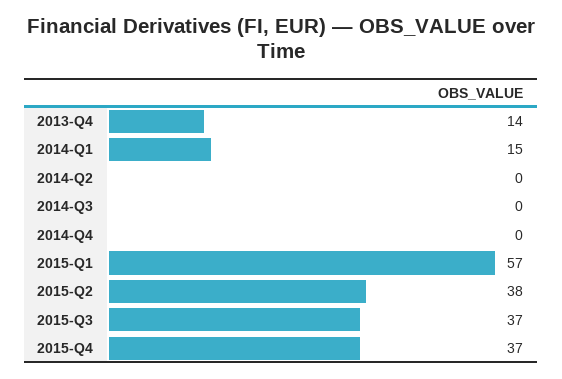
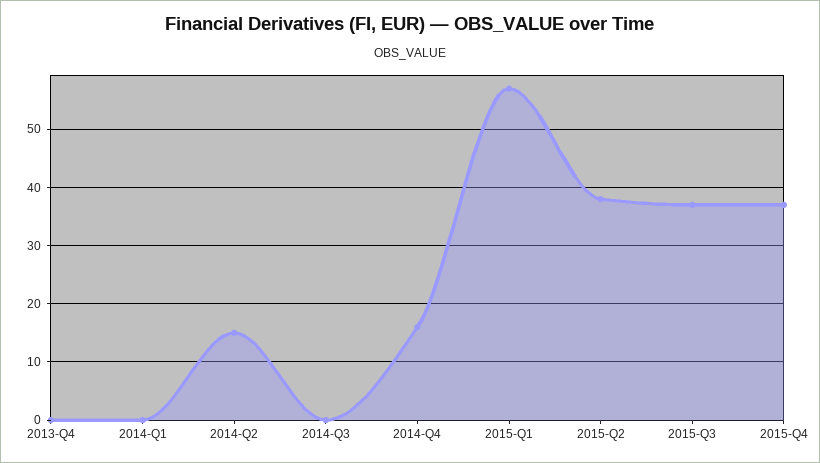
2013-Q4: 14 -> 0
2014-Q1: 15 -> 0
2014-Q2: 0 -> 15
2014-Q4: 0 -> 15

